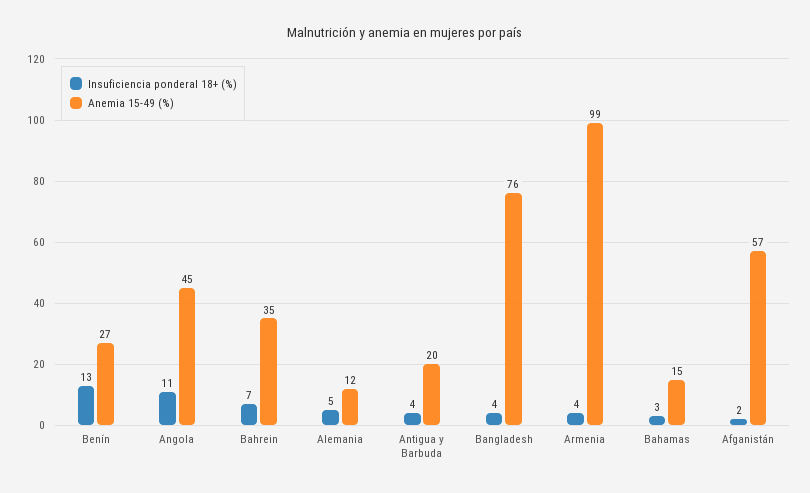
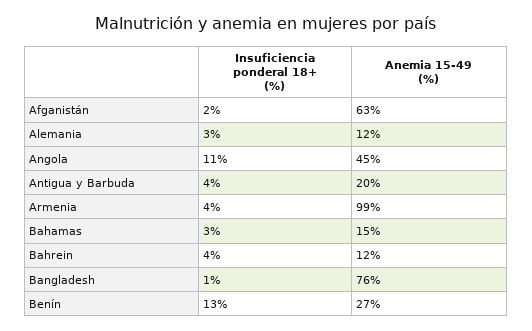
Insuficiencia ponderal 18+ (%), Bahrein: 7 -> 4
Anemia 15-49 (%), Bahrein: 35 -> 12
Insuficiencia ponderal 18+ (%), Alemania: 5 -> 3
Insuficiencia ponderal 18+ (%), Bangladesh: 4 -> 1
Anemia 15-49 (%), Afganistán: 57 -> 63

